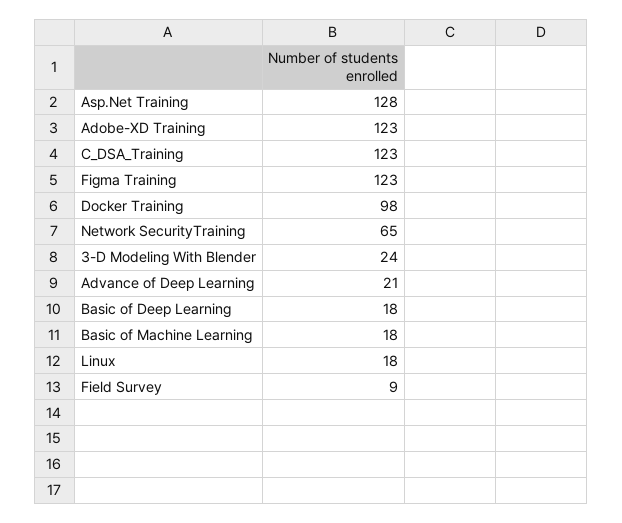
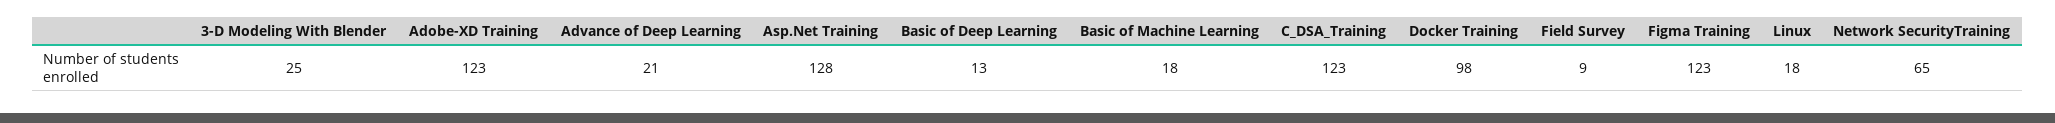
3-D Modeling With Blender: 24 -> 25
Basic of Deep Learning: 18 -> 13

